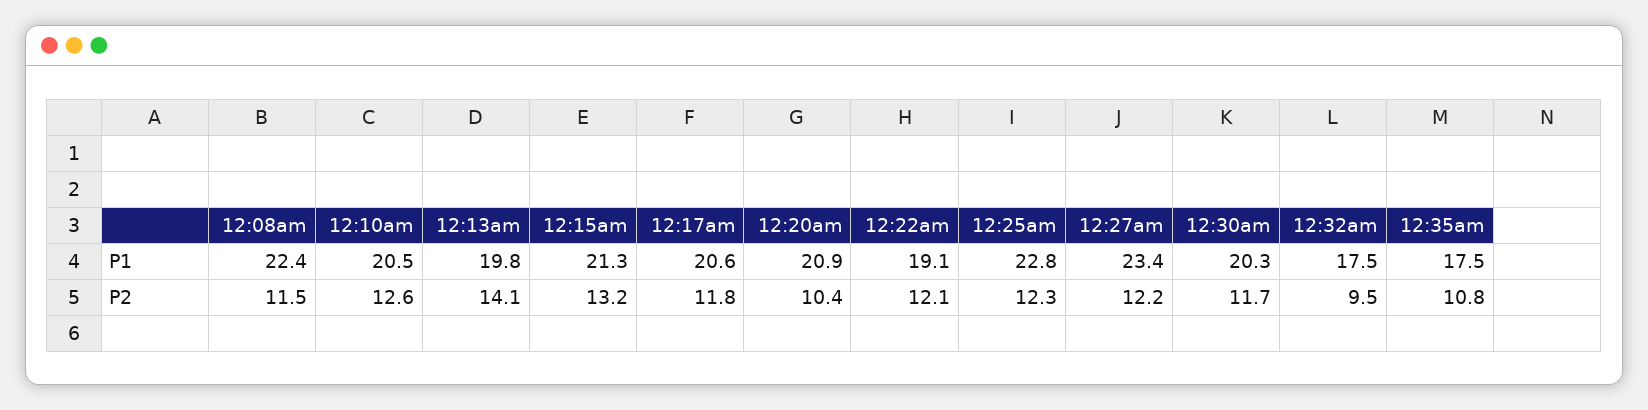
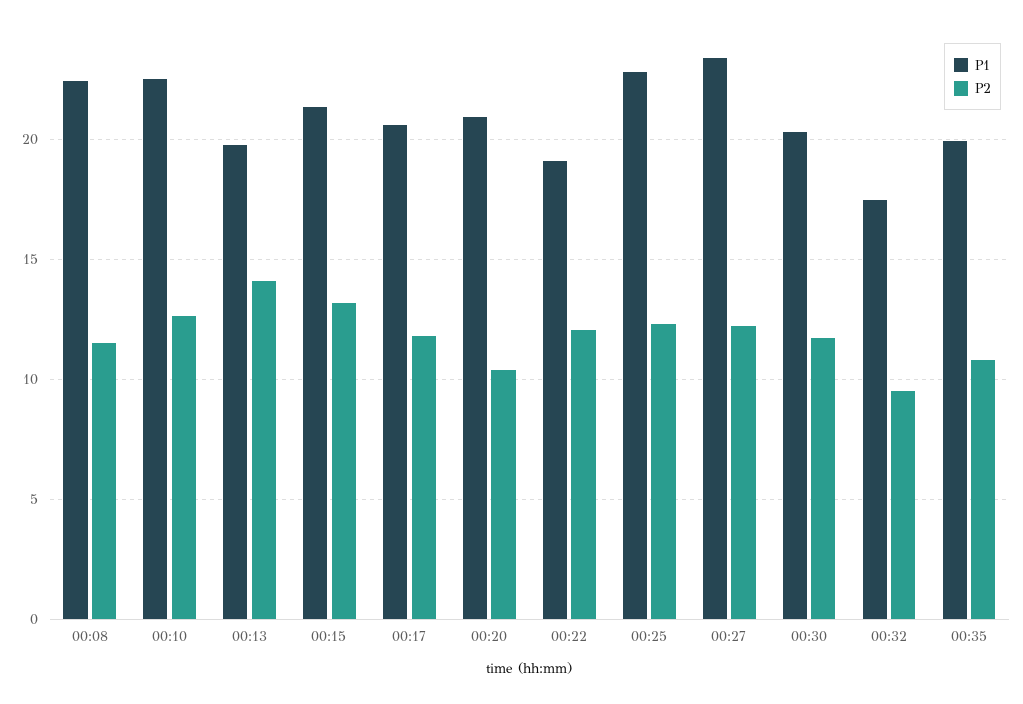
P1, 12:10am: 20.5 -> 22.5
P1, 12:35am: 17.5 -> 20

